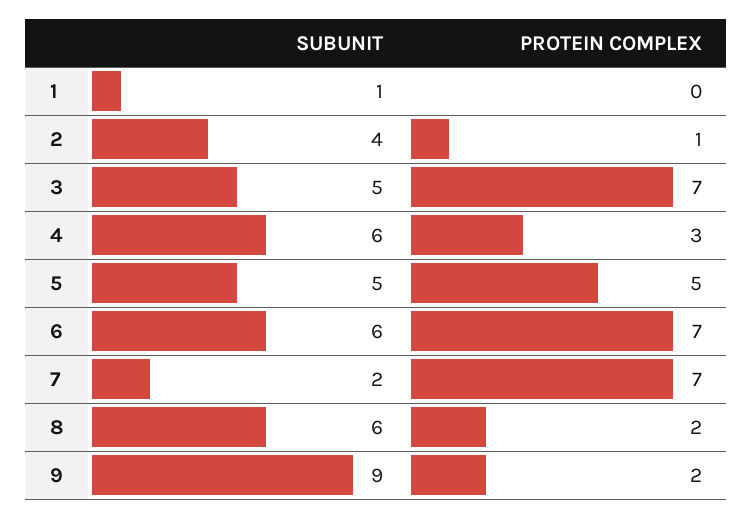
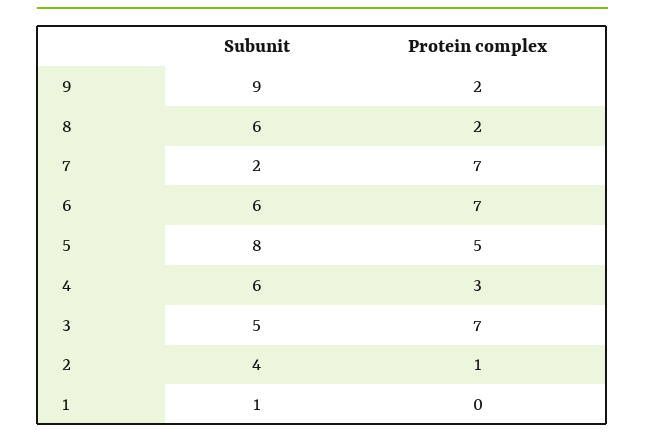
SUBUNIT, 5: 5 -> 8

